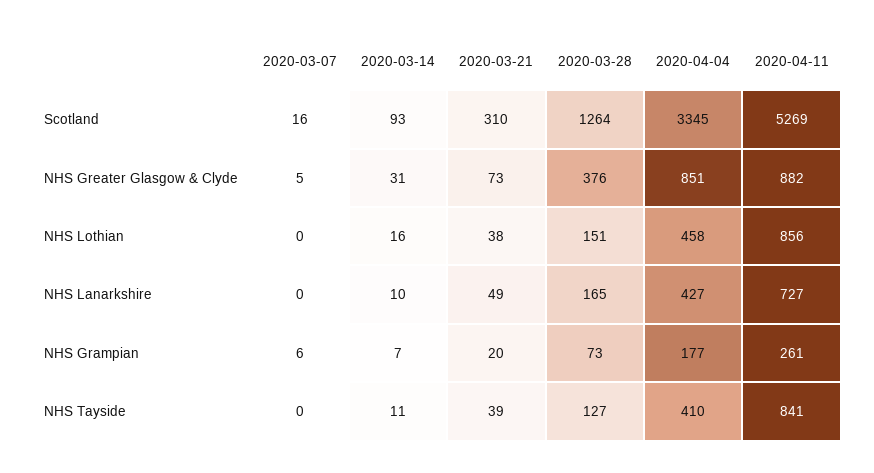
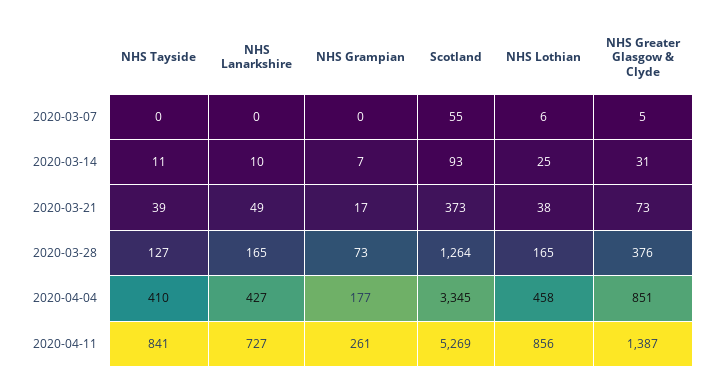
2020-03-07, Scotland: 16 -> 55
2020-03-21, Scotland: 310 -> 373
2020-04-11, NHS Greater Glasgow & Clyde: 882 -> 1387
2020-03-07, NHS Lothian: 0 -> 6
2020-03-14, NHS Lothian: 16 -> 25
2020-03-28, NHS Lothian: 151 -> 165
2020-03-07, NHS Grampian: 6 -> 0
2020-03-21, NHS Grampian: 20 -> 17

